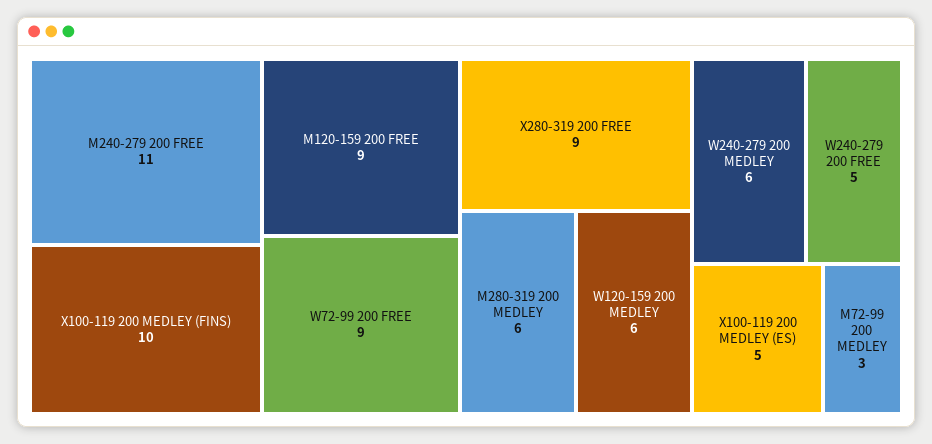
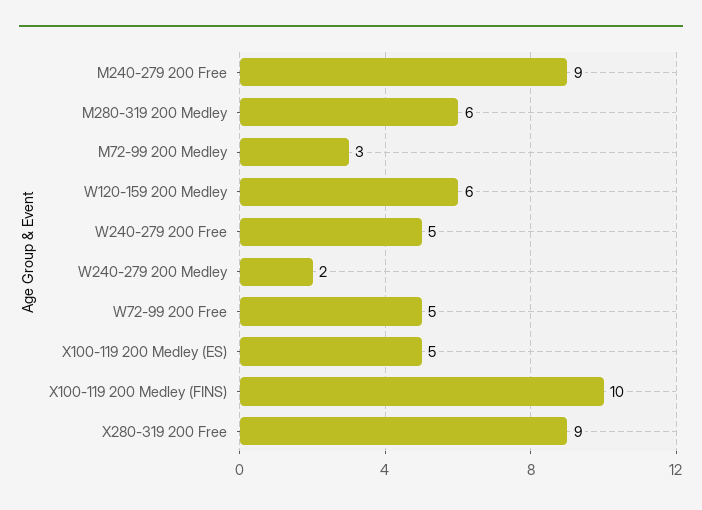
M240-279 200 FREE: 11 -> 9
M120-159 200 FREE: 9 -> none
W72-99 200 FREE: 9 -> 5
W240-279 200 MEDLEY: 6 -> 2

